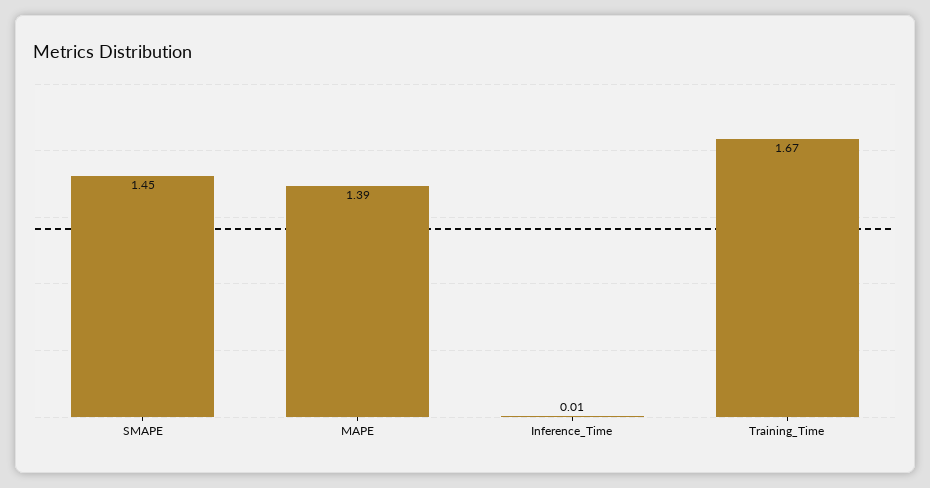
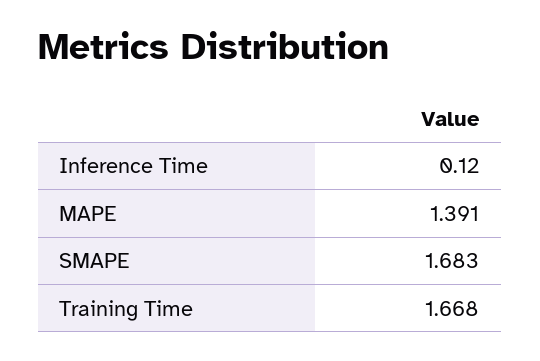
SMAPE: 1.45 -> 1.683
Inference_Time: 0.01 -> 0.12

